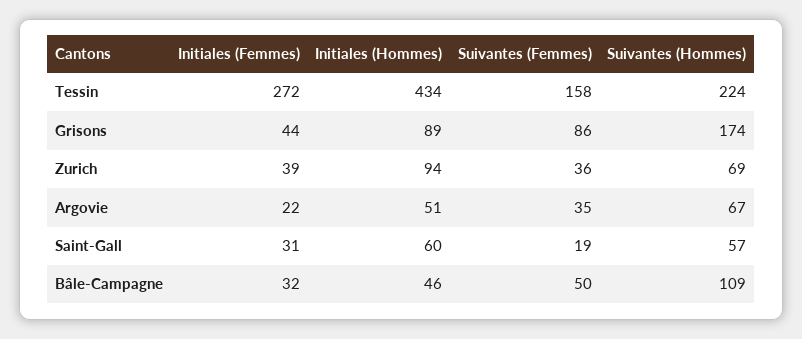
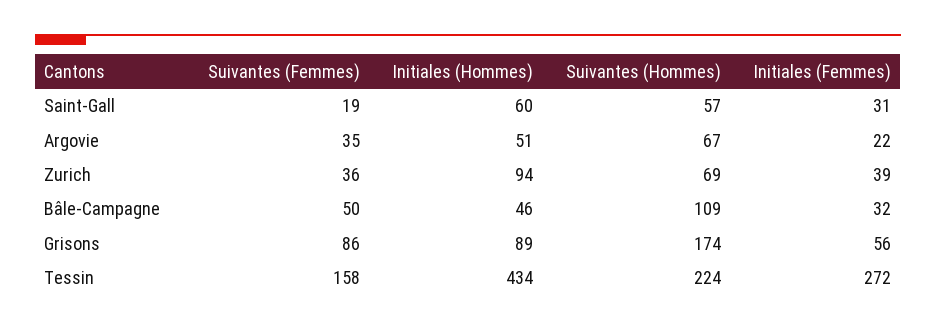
Initiales (Femmes), Grisons: 44 -> 56

